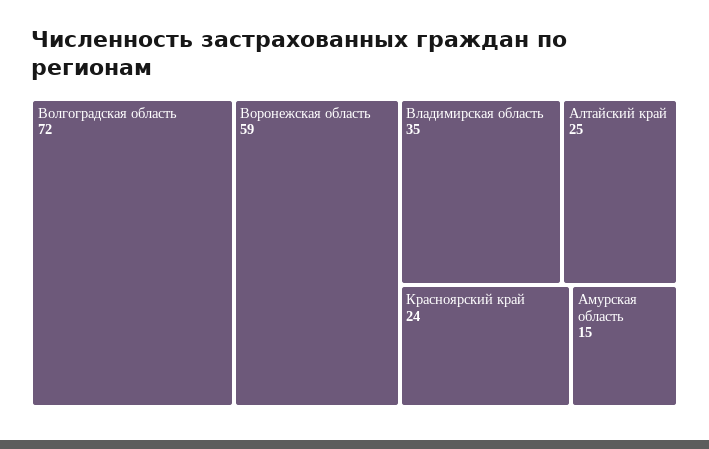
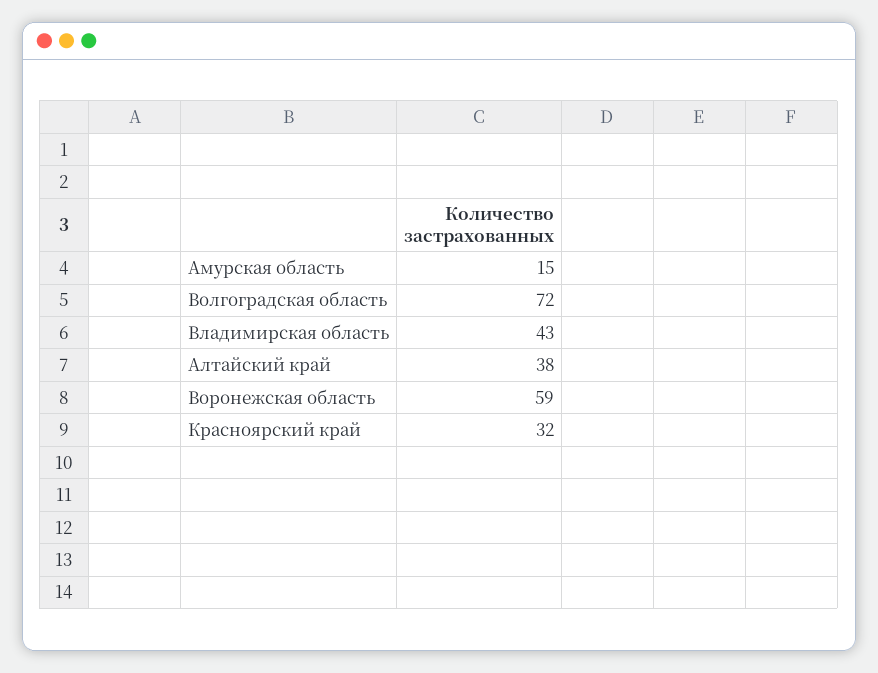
Владимирская область: 35 -> 43
Алтайский край: 25 -> 38
Красноярский край: 24 -> 32

